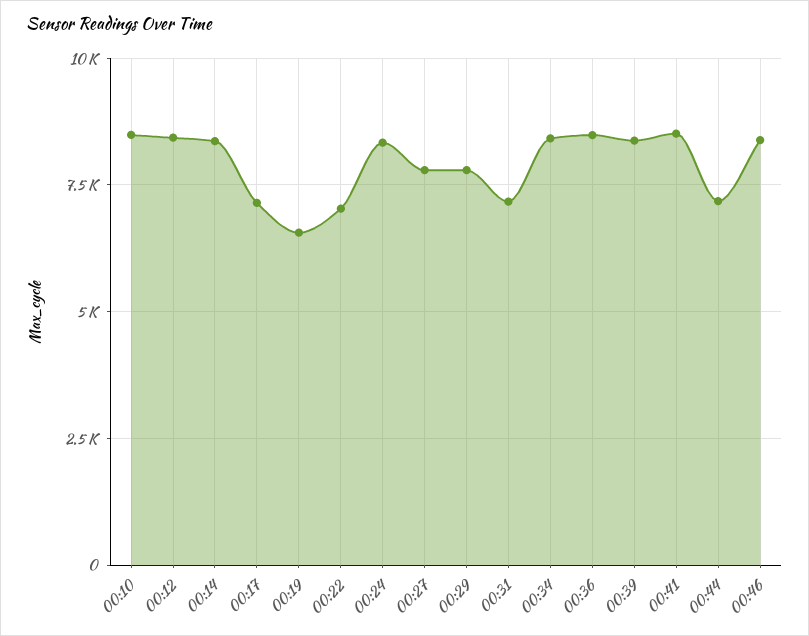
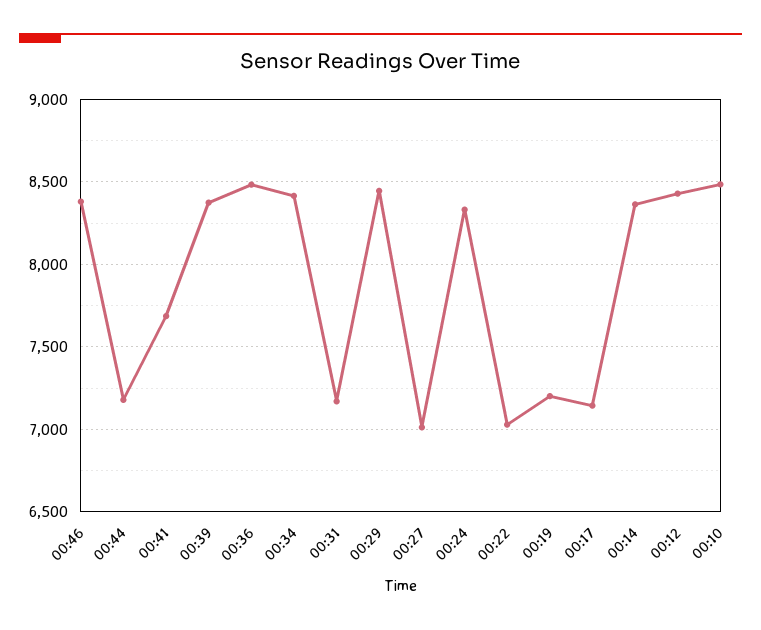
00:19: 6500 -> 7200
00:27: 7750 -> 7000
00:29: 7750 -> 8450
00:41: 8500 -> 7700

